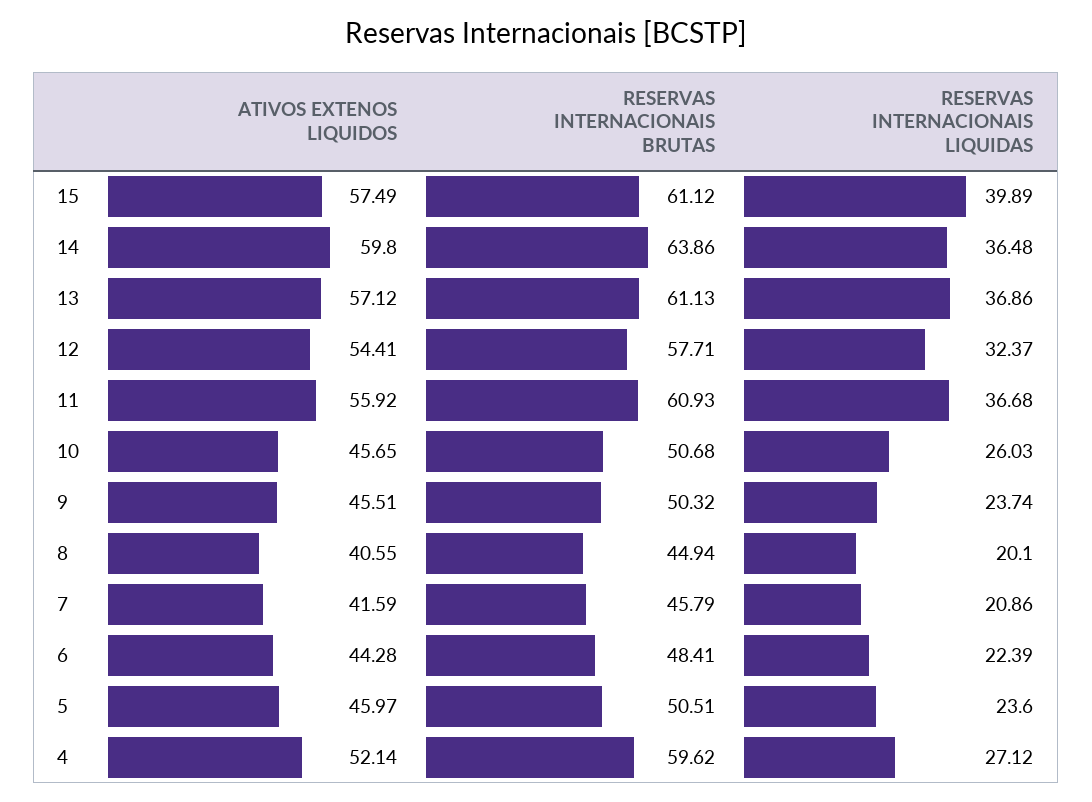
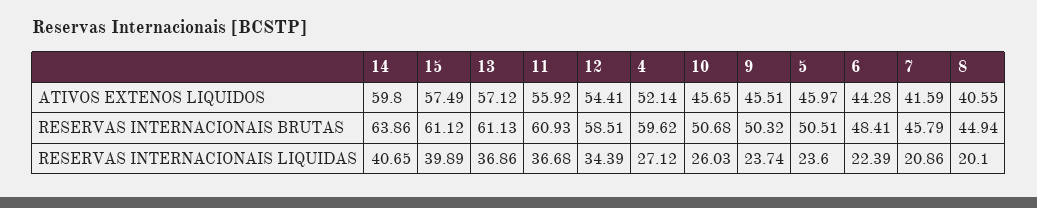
RESERVAS INTERNACIONAIS LIQUIDAS, 14: 36.48 -> 40.65
RESERVAS INTERNACIONAIS BRUTAS, 12: 57.71 -> 58.51
RESERVAS INTERNACIONAIS LIQUIDAS, 12: 32.37 -> 34.39

